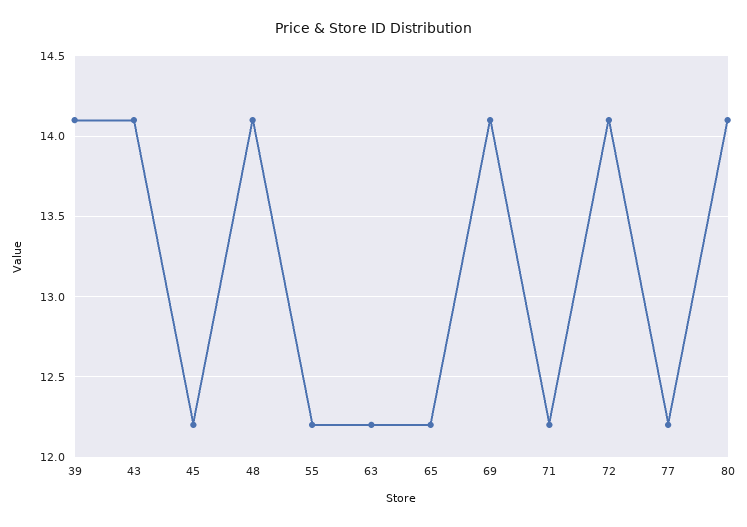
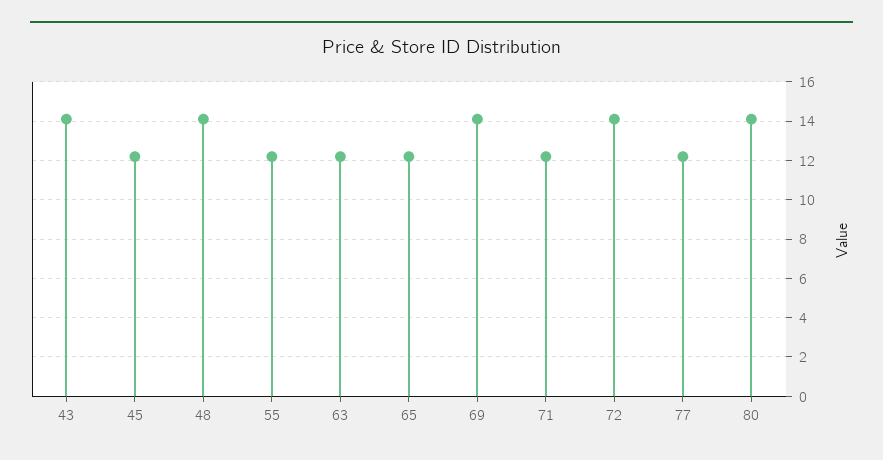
39: 14.1 -> none

